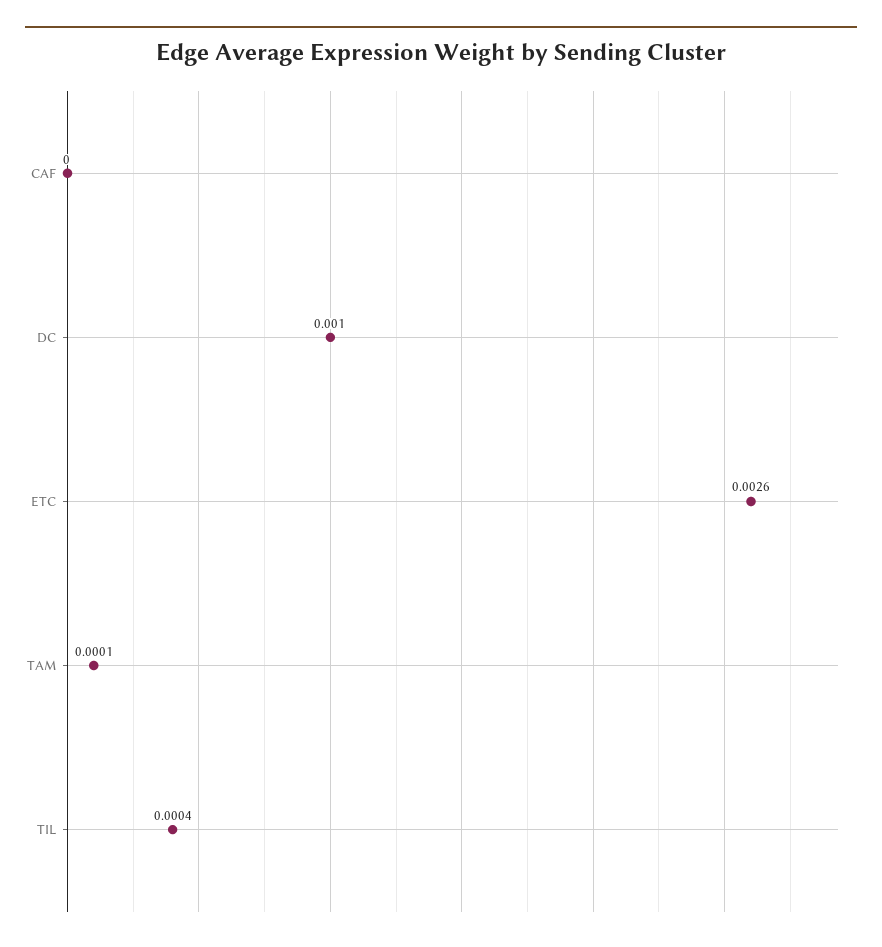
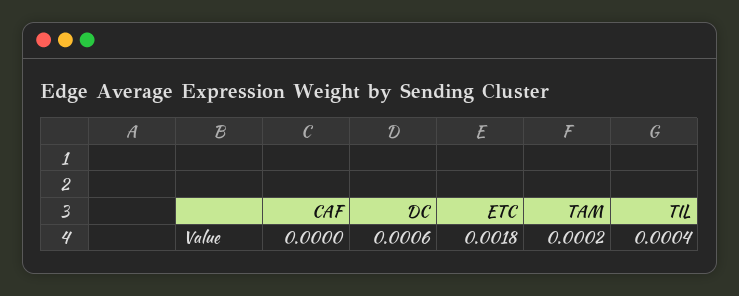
DC: 0.001 -> 0.0006
ETC: 0.0026 -> 0.0018
TAM: 0.0001 -> 0.0002

